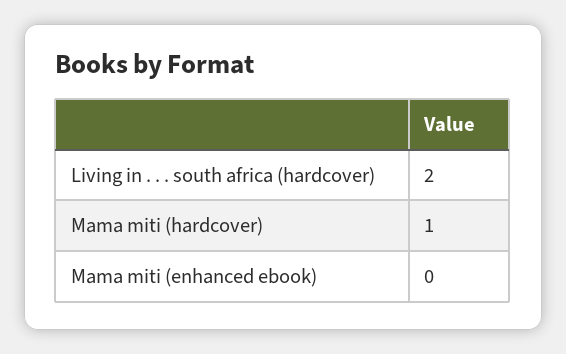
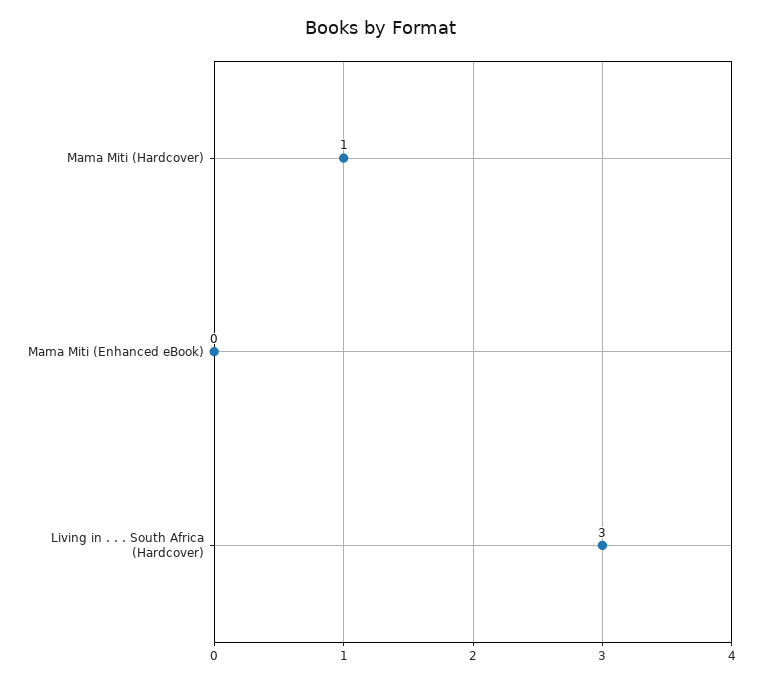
Living in . . . south africa (hardcover): 2 -> 3

